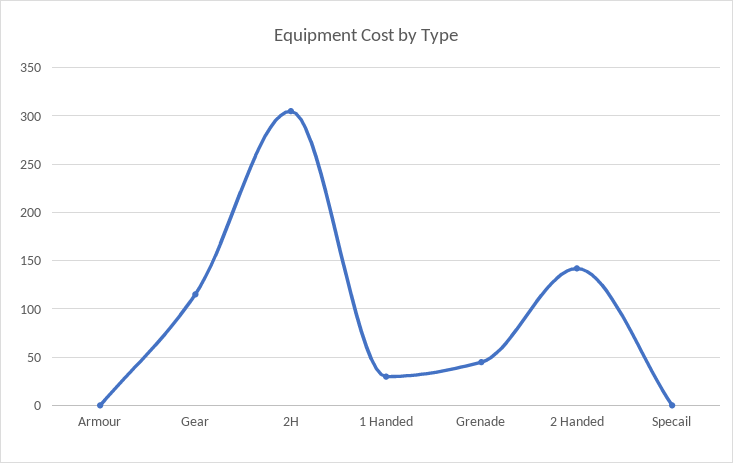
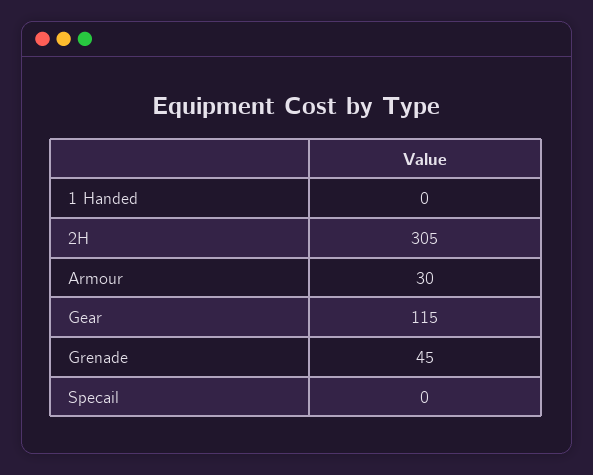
Armour: 0 -> 30
1 Handed: 30 -> 0
2 Handed: 140 -> none

